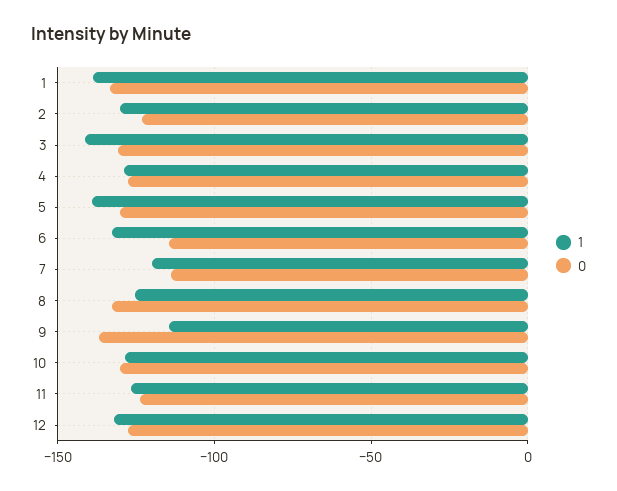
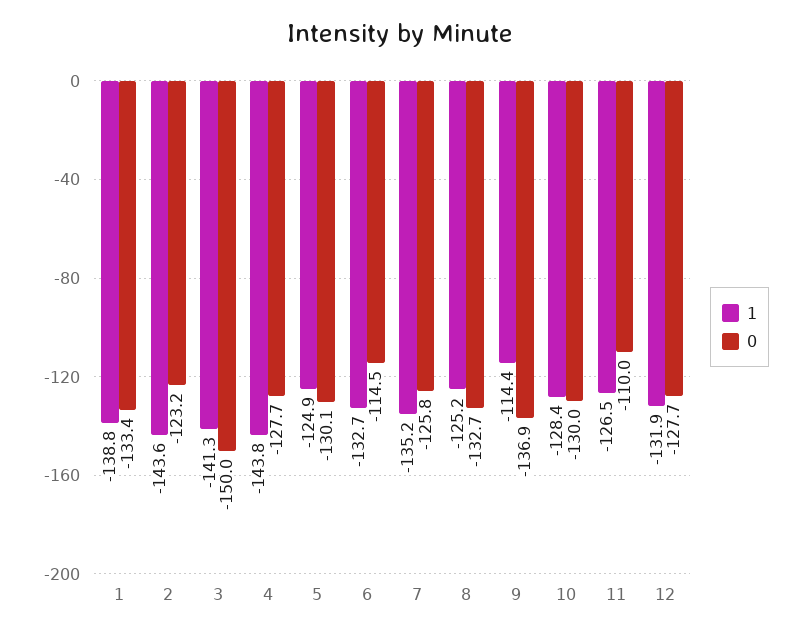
1, 2: -130 -> -143.6
0, 3: -130 -> -150
1, 4: -130 -> -143.8
1, 5: -140 -> -124.9
1, 7: -120 -> -135.2
0, 7: -115 -> -125.8
0, 11: -125 -> -110

